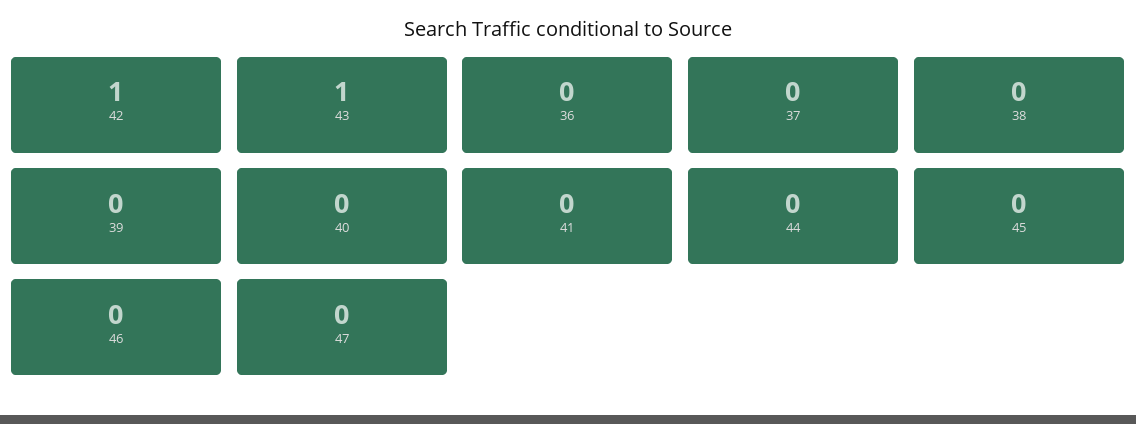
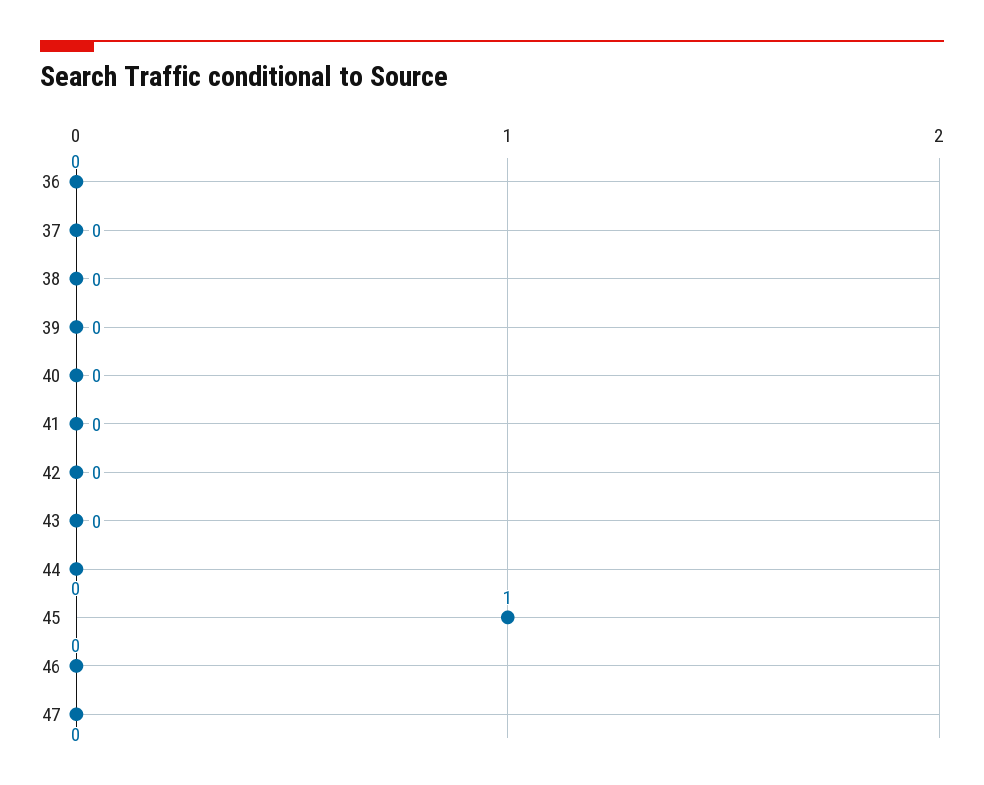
42: 1 -> 0
43: 1 -> 0
45: 0 -> 1

